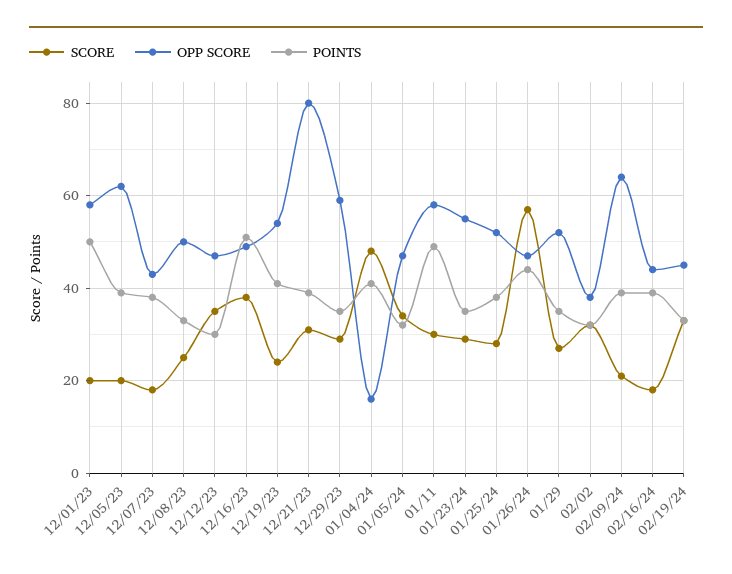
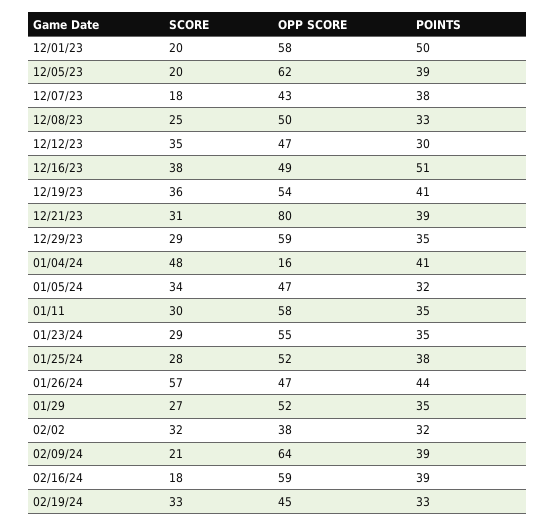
SCORE, 12/19/23: 25 -> 36
POINTS, 01/11: 50 -> 35
OPP SCORE, 02/16/24: 45 -> 59

